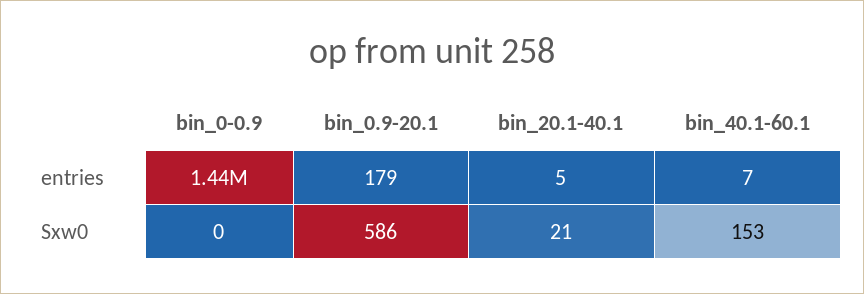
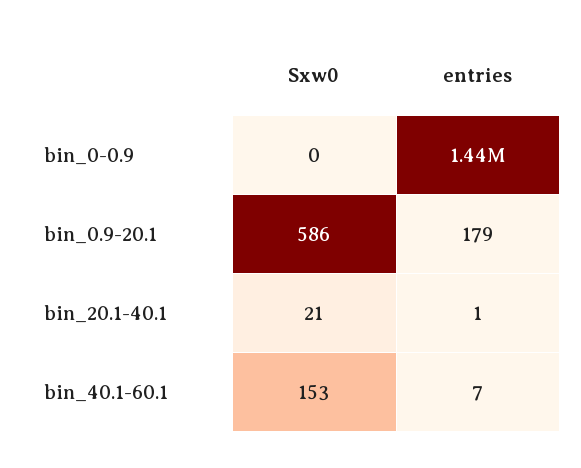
bin_20.1-40.1, entries: 5 -> 1

